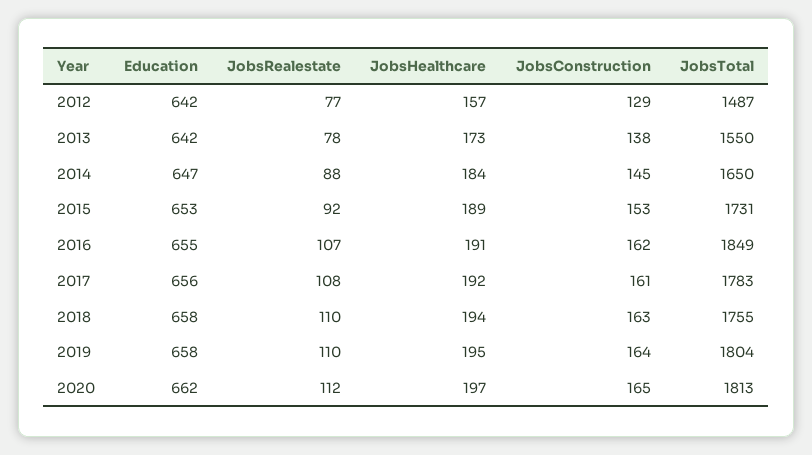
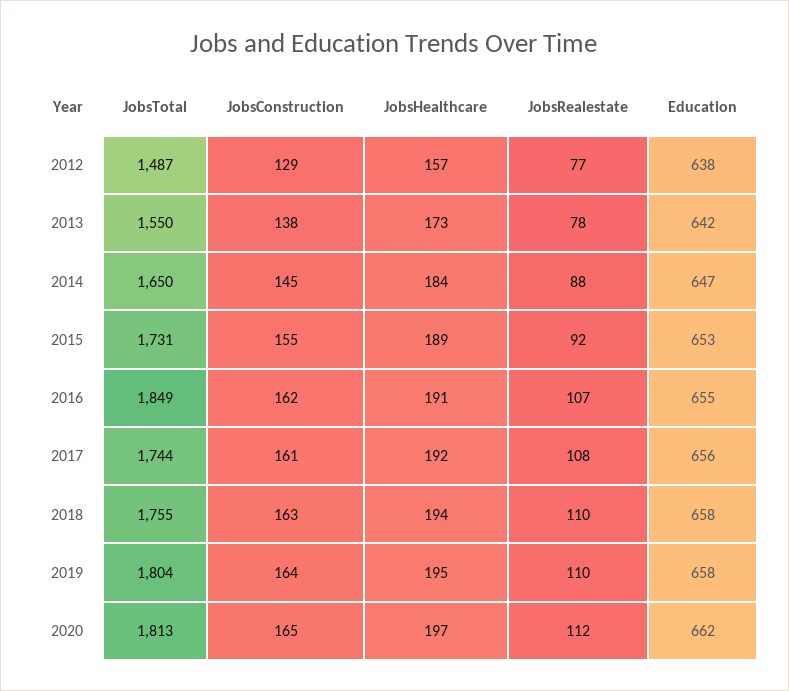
Education, 2012: 642 -> 638
JobsConstruction, 2015: 153 -> 155
JobsTotal, 2017: 1783 -> 1744

